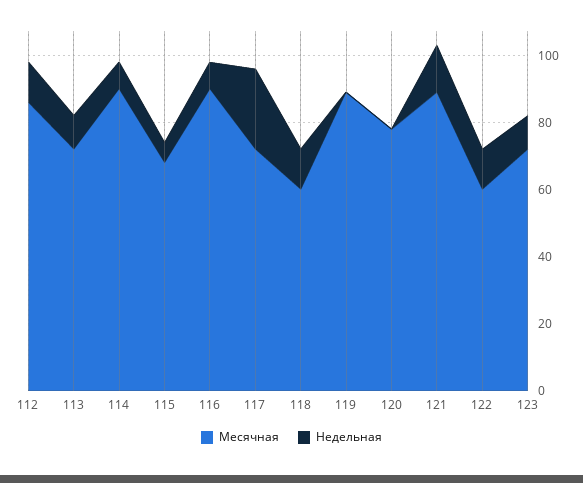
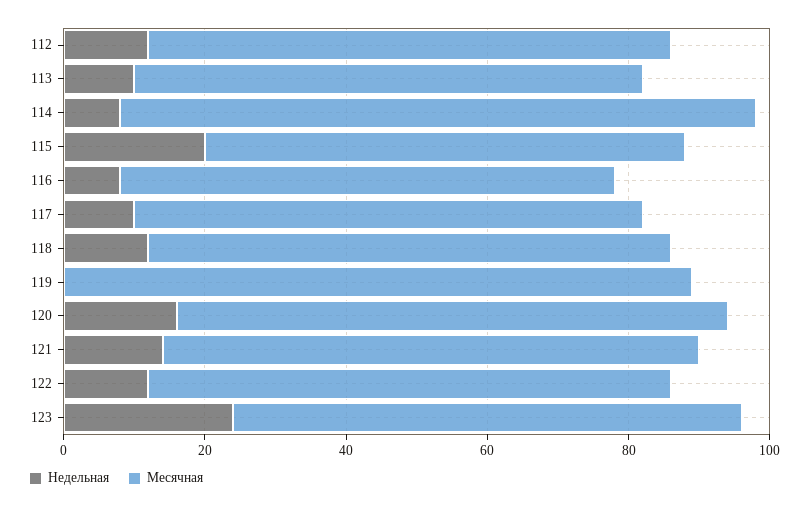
Месячная, 112: 85 -> 75
Недельная, 115: 5 -> 20
Месячная, 116: 90 -> 70
Недельная, 117: 25 -> 10
Месячная, 118: 60 -> 75
Недельная, 120: 0 -> 15
Месячная, 121: 90 -> 75
Месячная, 122: 60 -> 75
Недельная, 123: 10 -> 25

